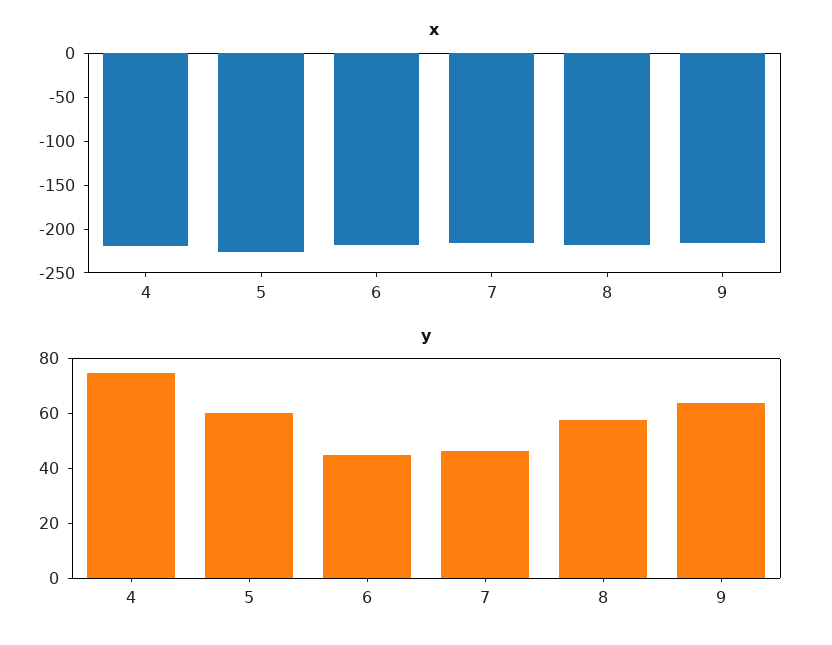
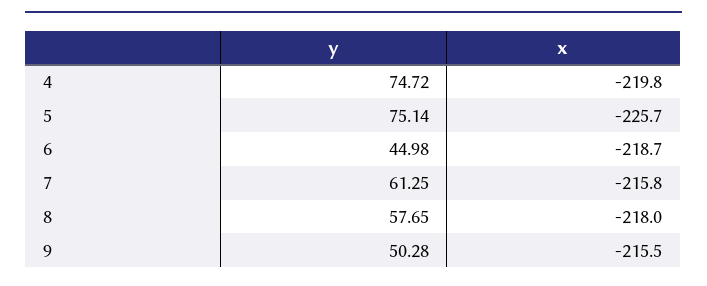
y, 5: 60 -> 75.14
y, 7: 45 -> 61.25
y, 9: 65 -> 50.28

